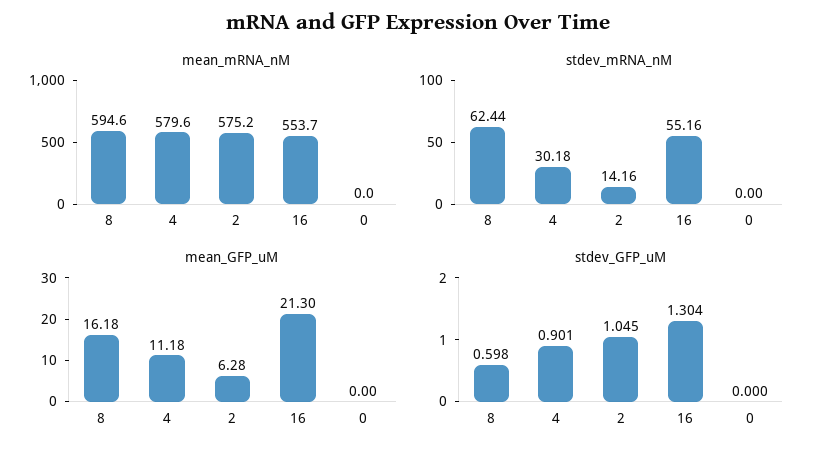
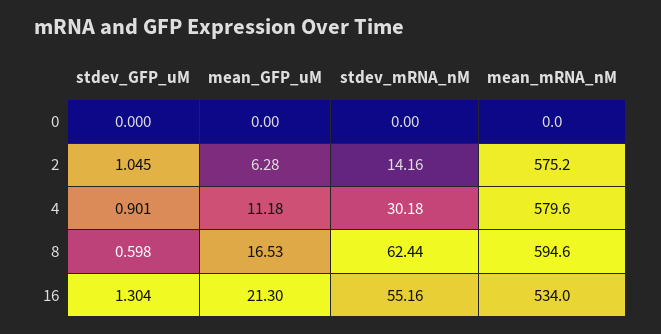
mean_mRNA_nM, 16: 553.7 -> 534
mean_GFP_uM, 8: 16.18 -> 16.53

